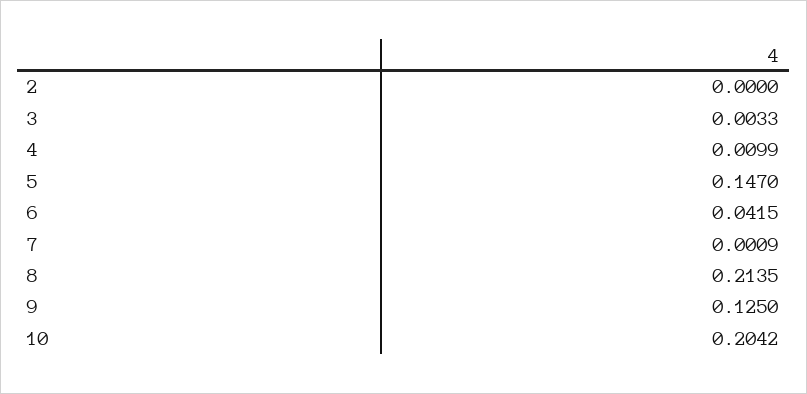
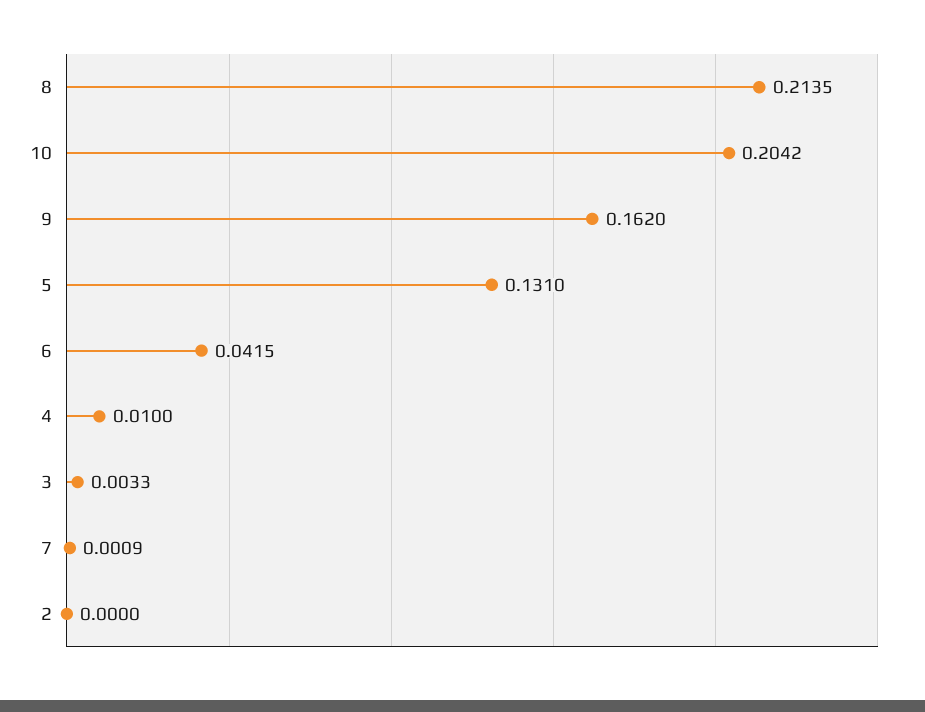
4: 0.0099 -> 0.01
5: 0.147 -> 0.131
9: 0.125 -> 0.162

